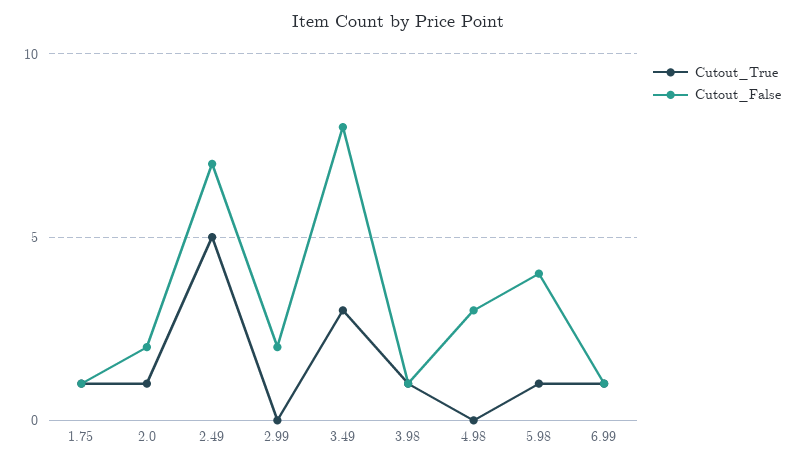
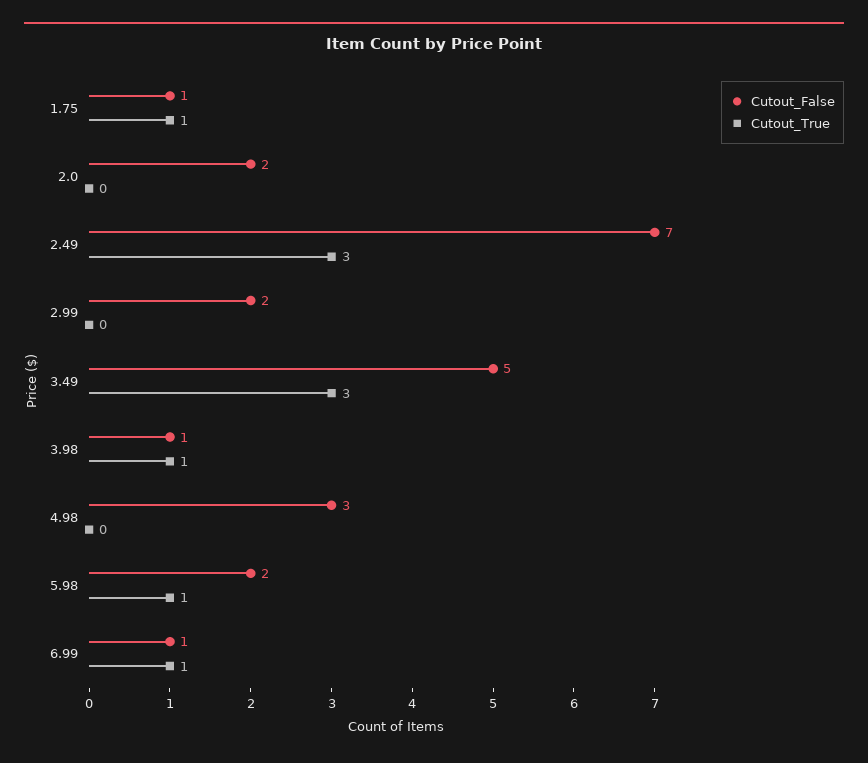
Cutout_True, 2.0: 1 -> 0
Cutout_True, 2.49: 5 -> 3
Cutout_False, 3.49: 8 -> 5
Cutout_False, 5.98: 4 -> 2

